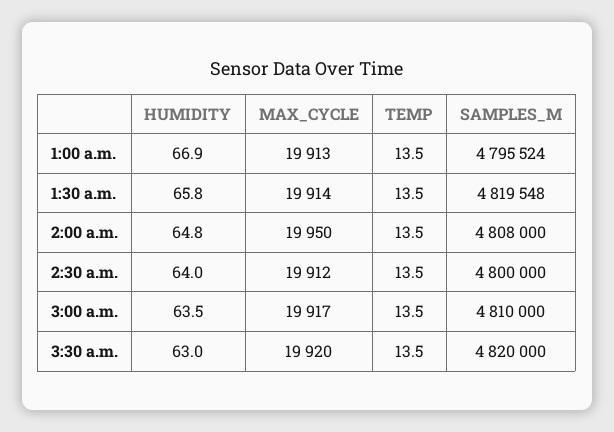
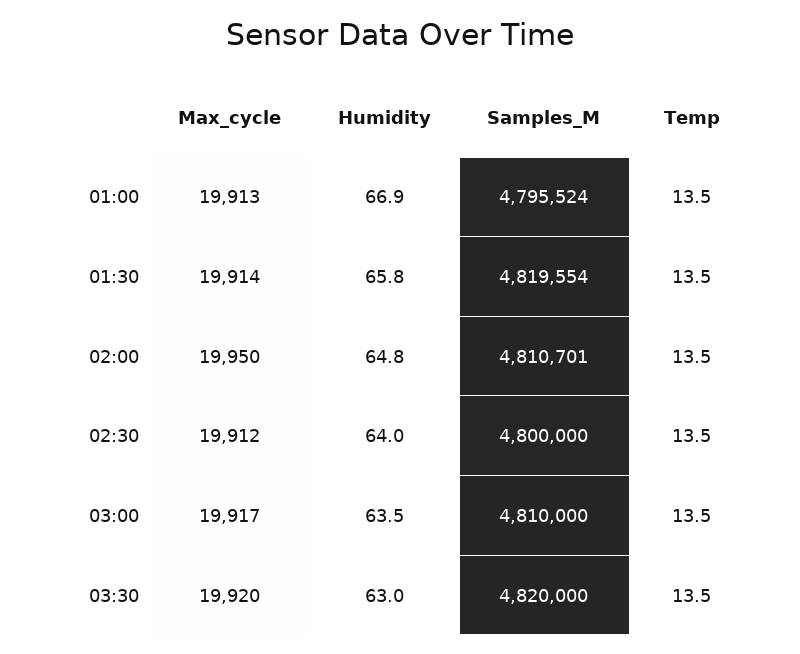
SAMPLES_M, 1:30 a.m.: 4819548 -> 4819554
SAMPLES_M, 2:00 a.m.: 4808000 -> 4810701

